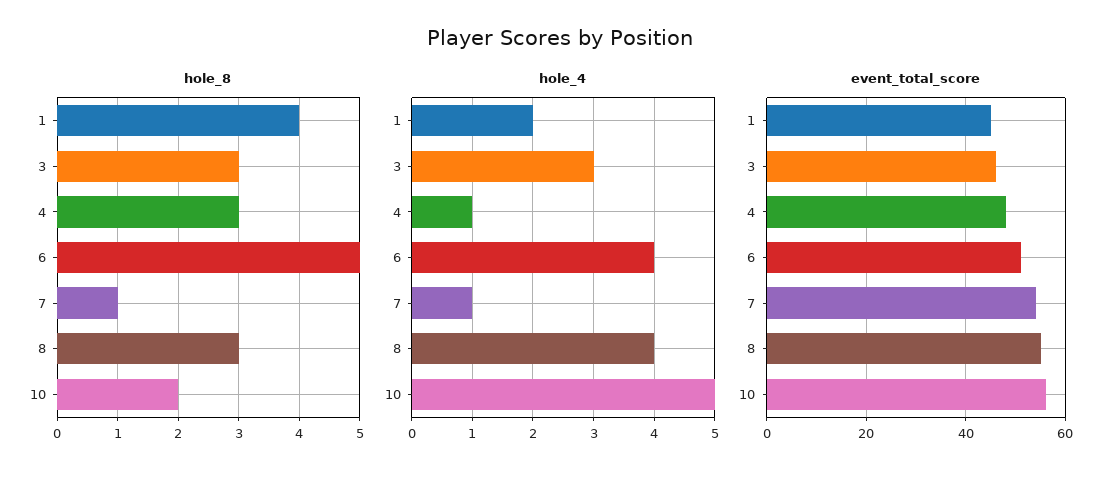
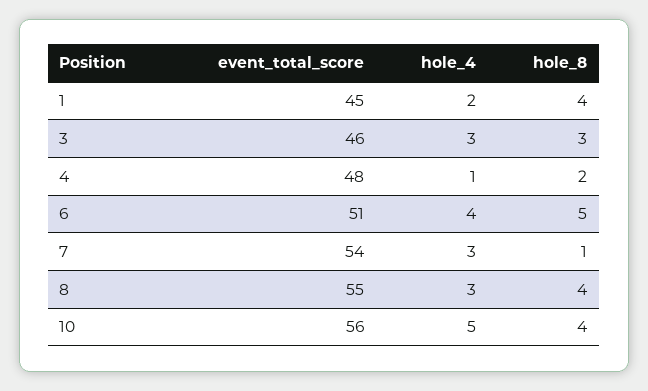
hole_8, 4: 3 -> 2
hole_8, 8: 3 -> 4
hole_8, 10: 2 -> 4
hole_4, 7: 1 -> 3
hole_4, 8: 4 -> 3

